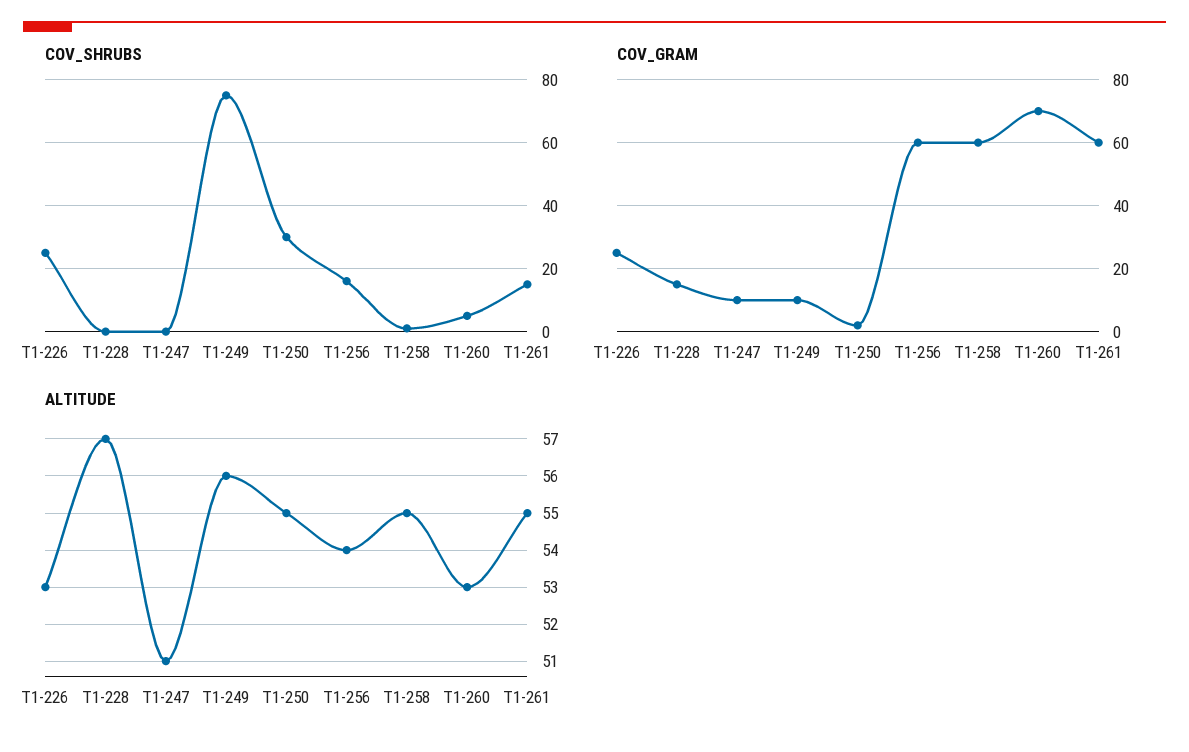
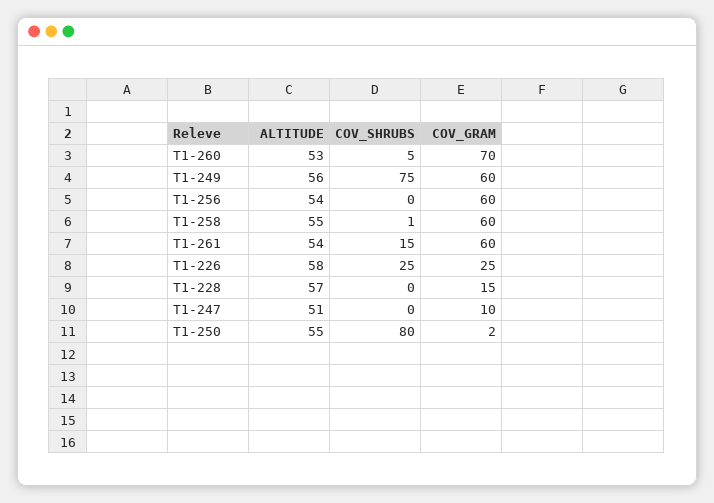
COV_SHRUBS, T1-250: 30 -> 80
COV_SHRUBS, T1-256: 15 -> 0
COV_GRAM, T1-249: 10 -> 60
ALTITUDE, T1-226: 53 -> 58
ALTITUDE, T1-261: 55 -> 54

